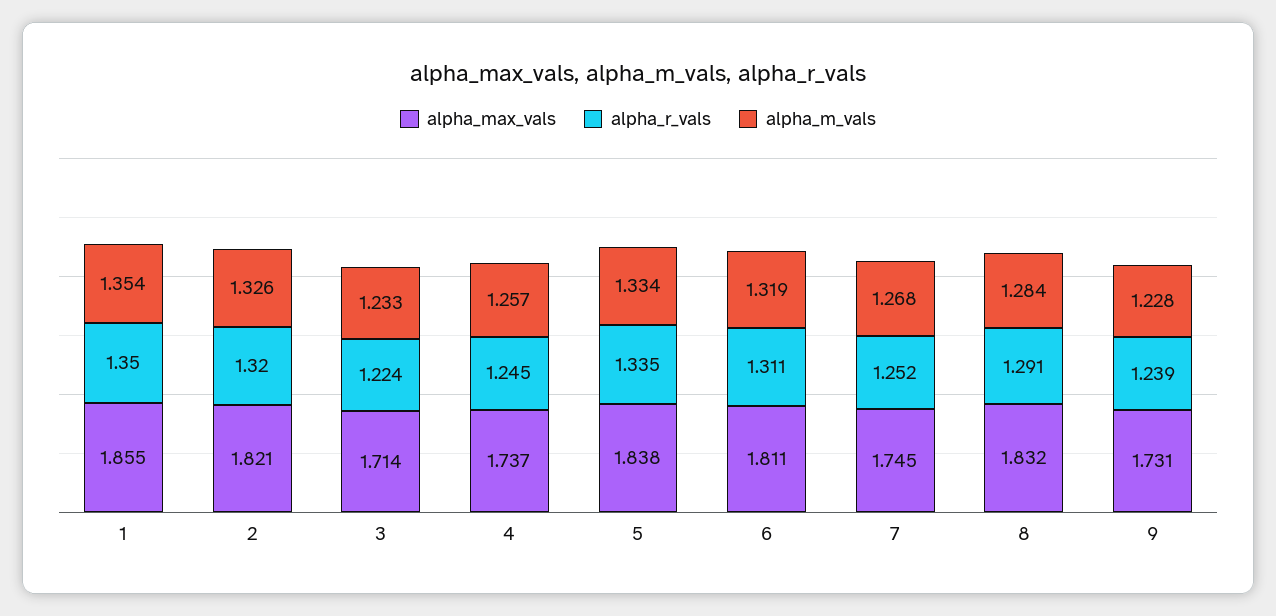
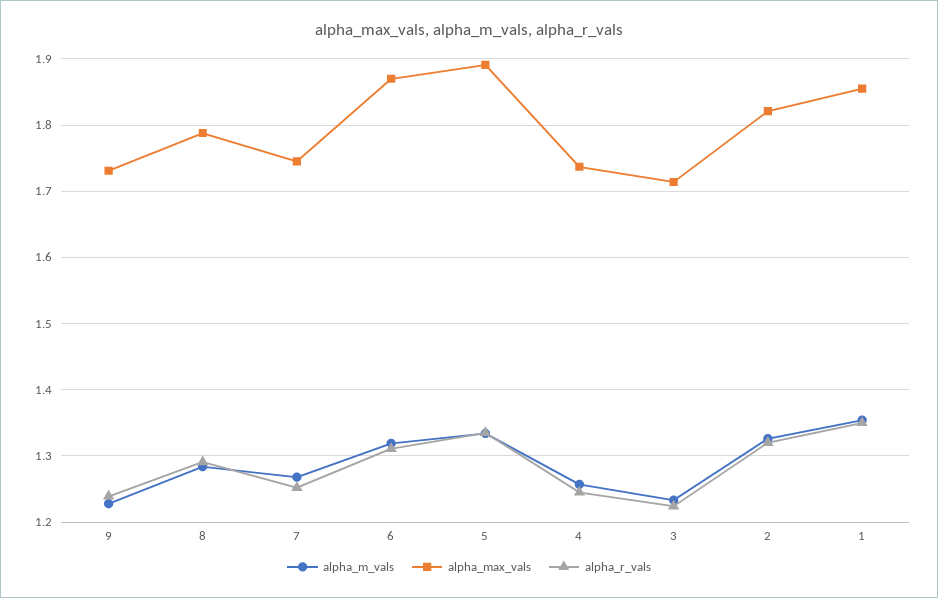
alpha_max_vals, 5: 1.838 -> 1.89
alpha_max_vals, 6: 1.811 -> 1.87
alpha_max_vals, 8: 1.832 -> 1.79

